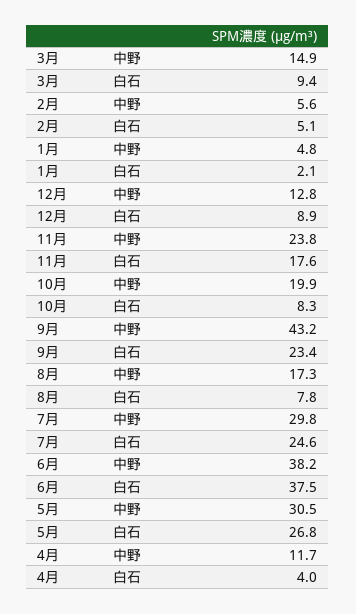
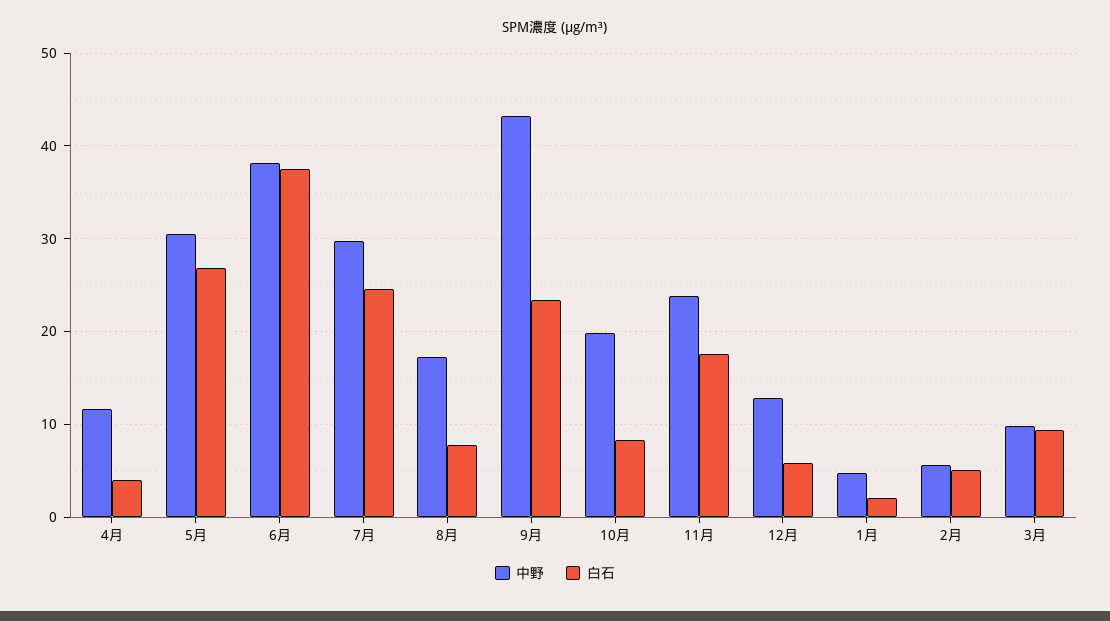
中野, 3月: 14.9 -> 10
白石, 12月: 8.9 -> 6

